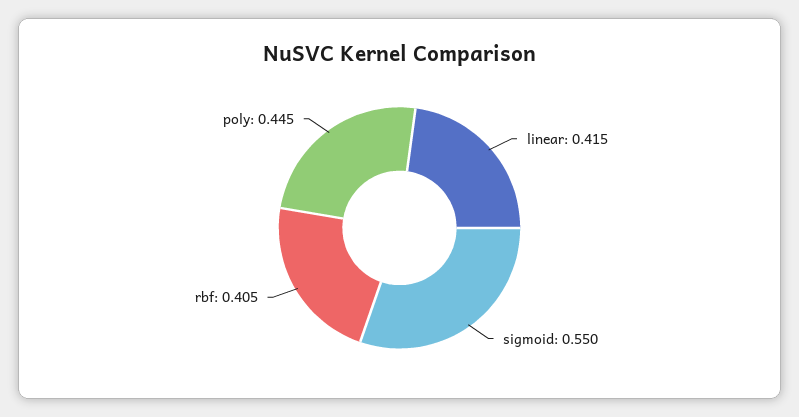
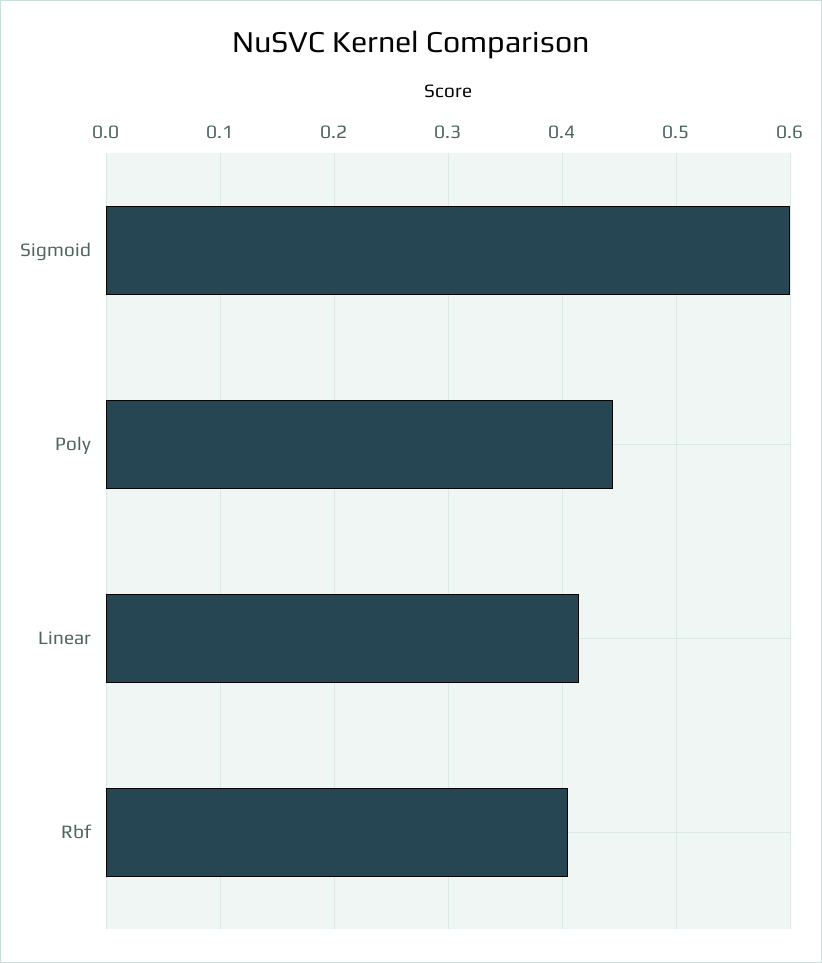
sigmoid: 0.55 -> 0.6

